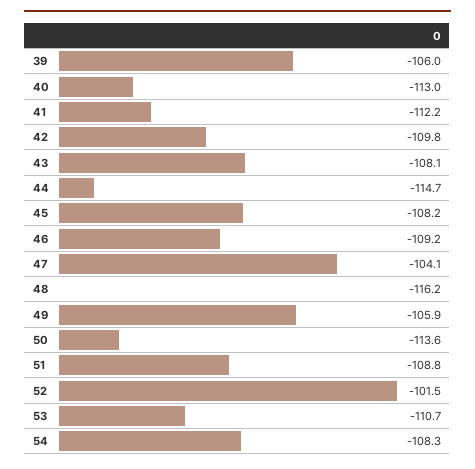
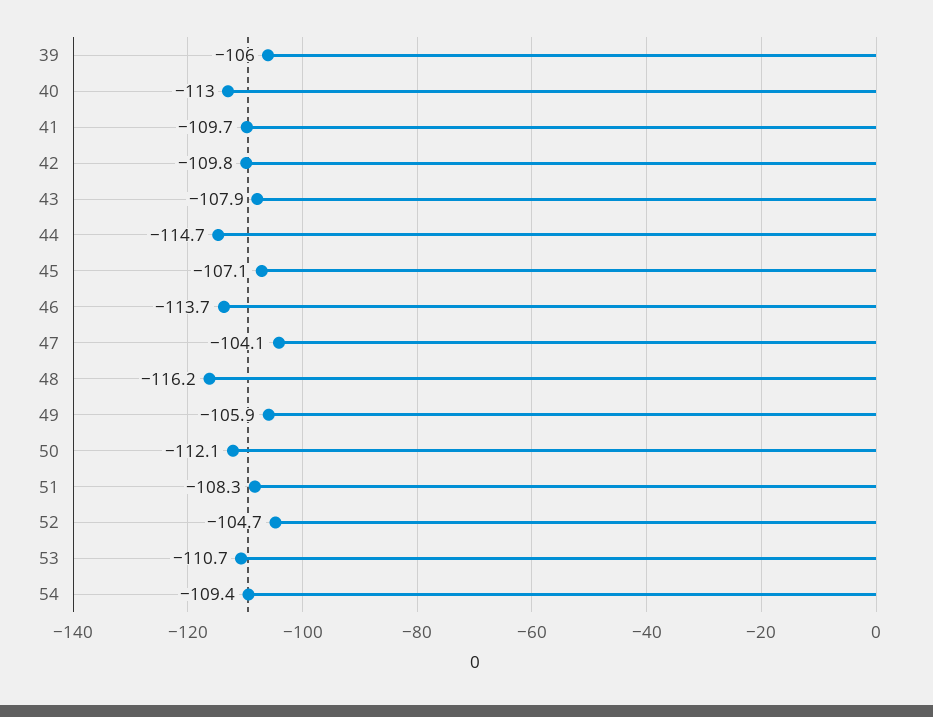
41: -112.2 -> -109.7
43: -108.1 -> -107.9
45: -108.2 -> -107.1
46: -109.2 -> -113.7
50: -113.6 -> -112.1
51: -108.8 -> -108.3
52: -101.5 -> -104.7
54: -108.3 -> -109.4

